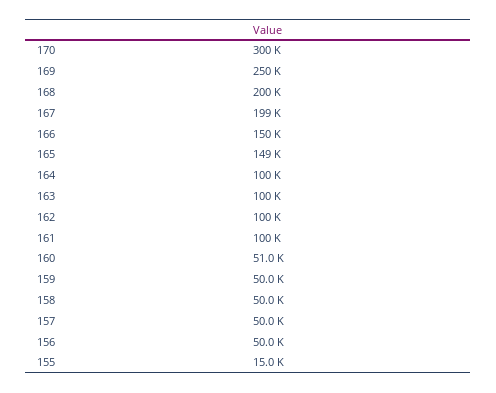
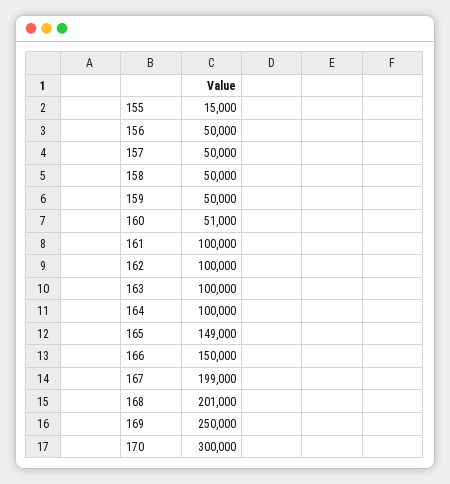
168: 200000 -> 201000

